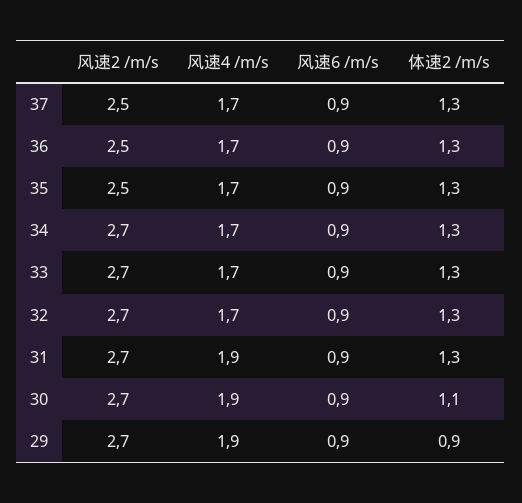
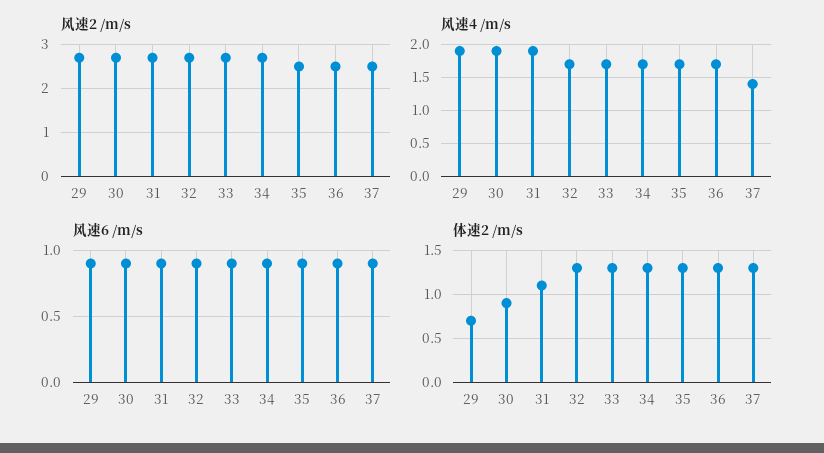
风速4 /m/s, 37: 1.7 -> 1.4
体速2 /m/s, 31: 1.3 -> 1.1
体速2 /m/s, 30: 1.1 -> 0.9
体速2 /m/s, 29: 0.9 -> 0.7

